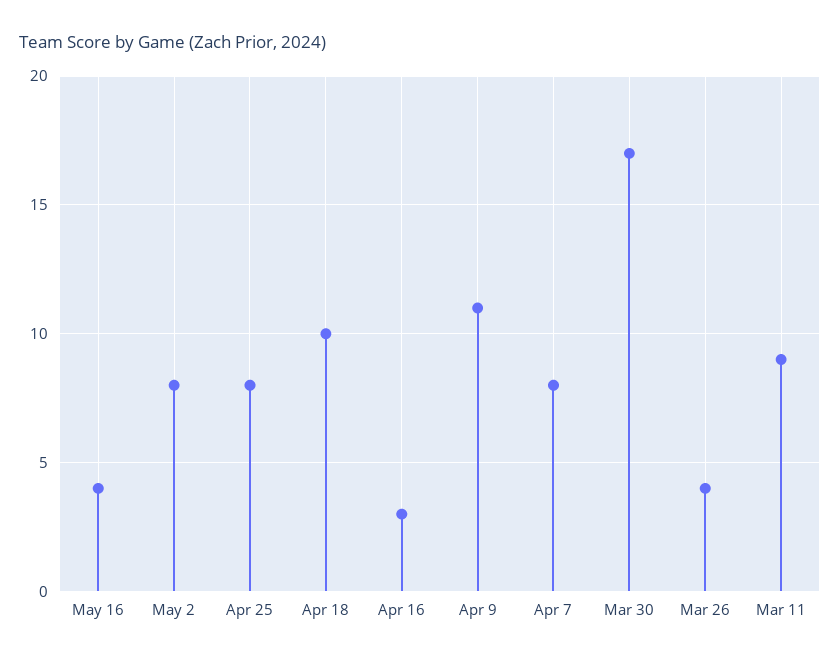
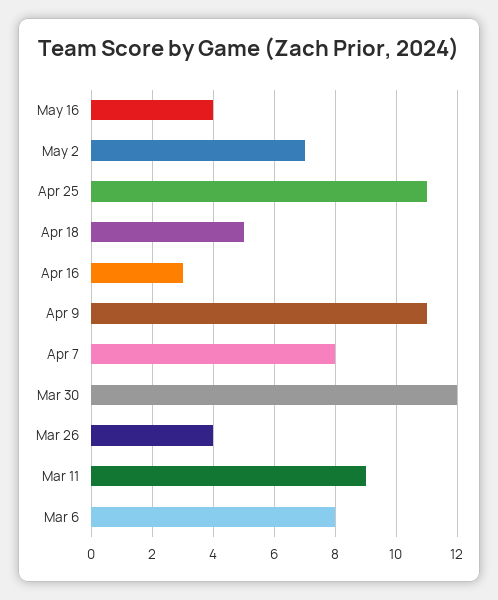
May 2: 8 -> 7
Apr 25: 8 -> 11
Apr 18: 10 -> 5
Mar 30: 17 -> 12
Mar 6: none -> 8

